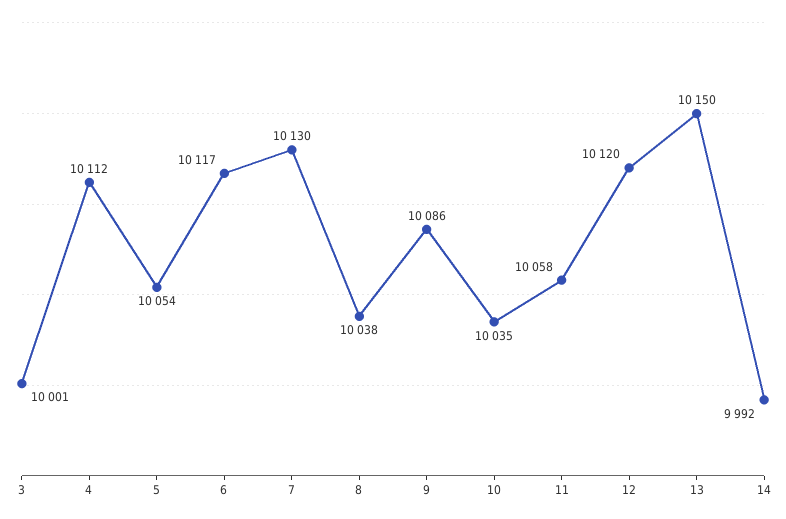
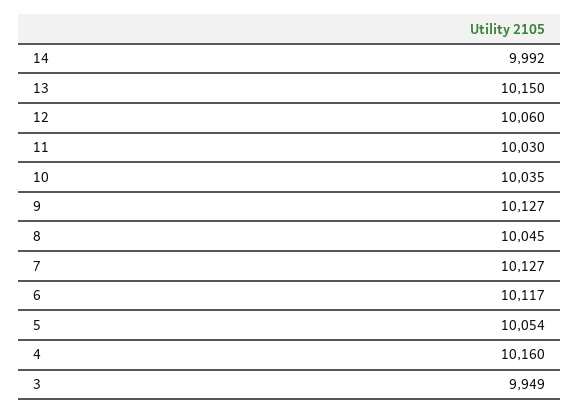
3: 10001 -> 9949
4: 10112 -> 10160
7: 10130 -> 10127
8: 10038 -> 10045
9: 10086 -> 10127
11: 10058 -> 10030
12: 10120 -> 10060

